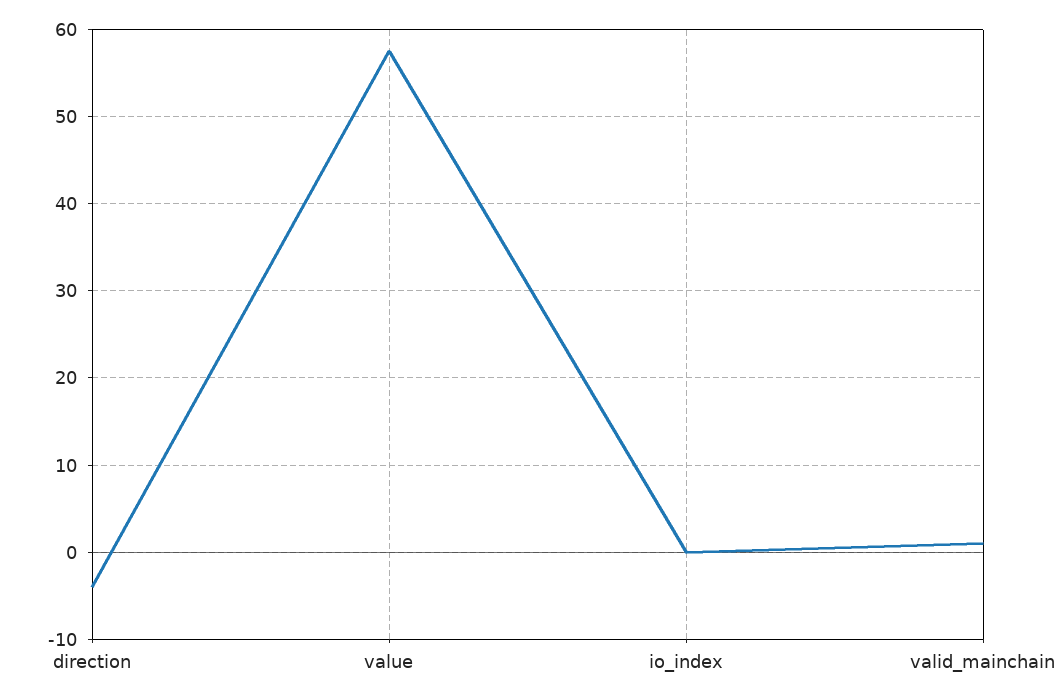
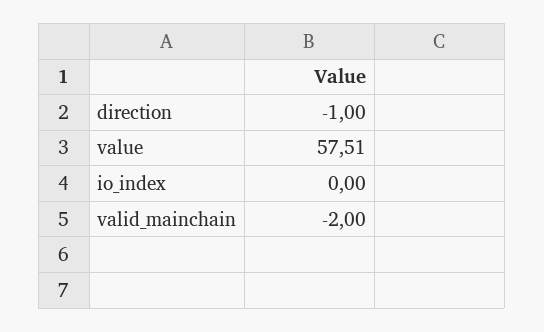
direction: -4 -> -1
valid_mainchain: 1 -> -2

